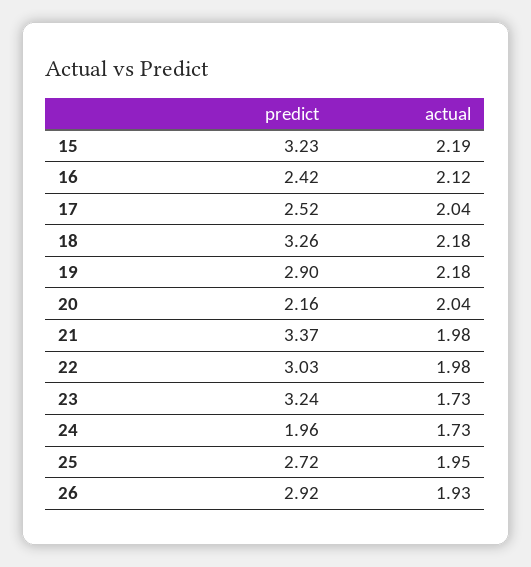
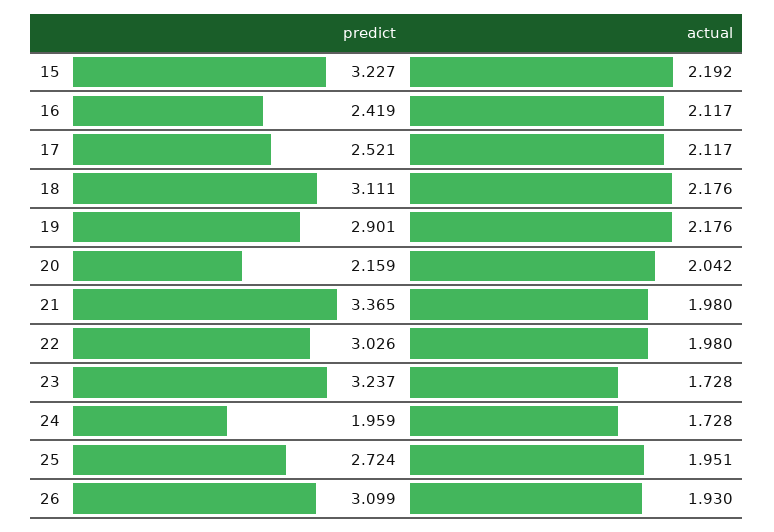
actual, 17: 2.04 -> 2.117
predict, 18: 3.26 -> 3.111
predict, 26: 2.92 -> 3.099

